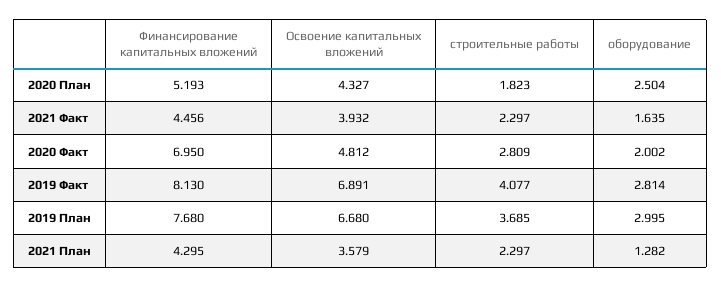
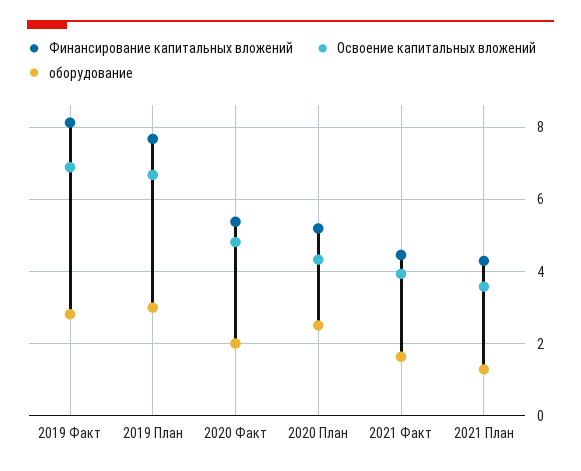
строительные работы, 2020 План: 1.823 -> none
строительные работы, 2021 Факт: 2.297 -> none
Финансирование капитальных вложений, 2020 Факт: 6.95 -> 5.4
строительные работы, 2020 Факт: 2.809 -> none
строительные работы, 2019 Факт: 4.077 -> none
строительные работы, 2019 План: 3.685 -> none
строительные работы, 2021 План: 2.297 -> none

